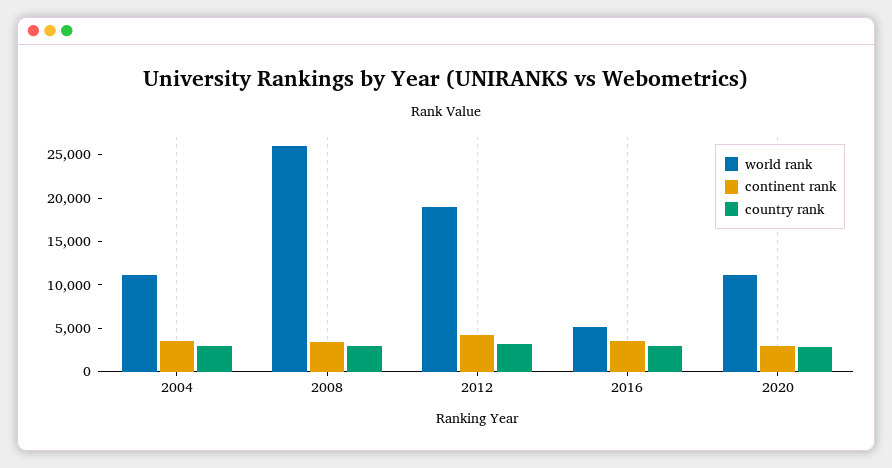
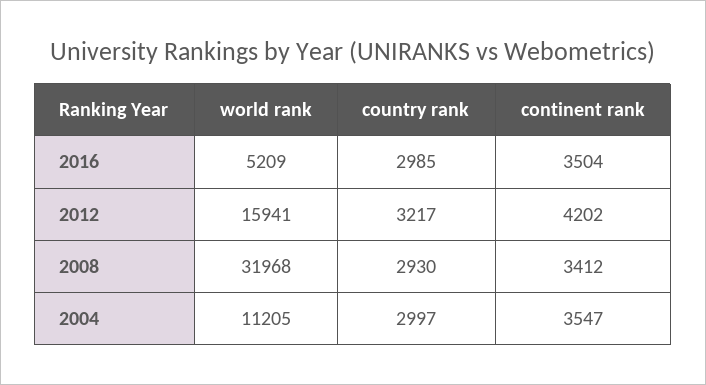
world rank, 2008: 26000 -> 31968
world rank, 2012: 19000 -> 15941
world rank, 2020: 11000 -> none
continent rank, 2020: 3000 -> none
country rank, 2020: 3000 -> none

